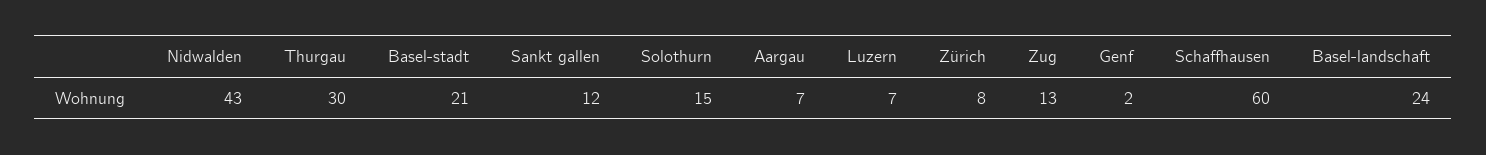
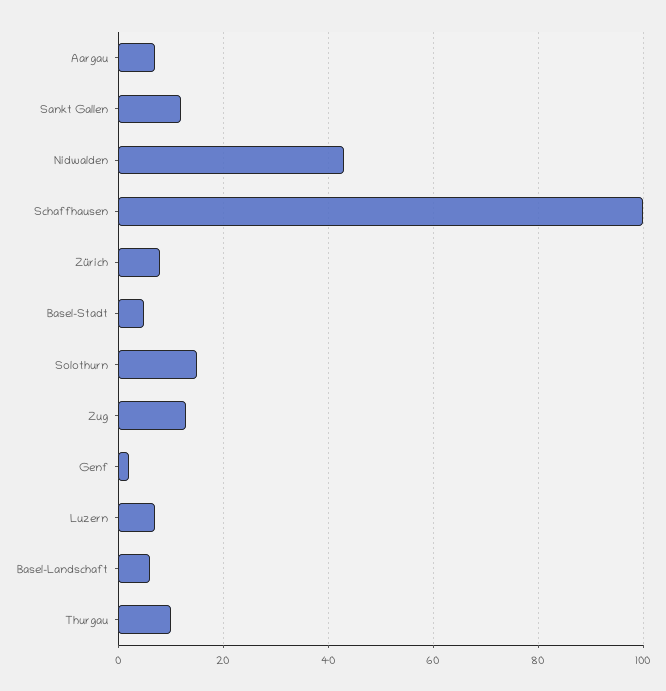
Thurgau: 30 -> 10
Basel-stadt: 21 -> 5
Schaffhausen: 60 -> 100
Basel-landschaft: 24 -> 5

